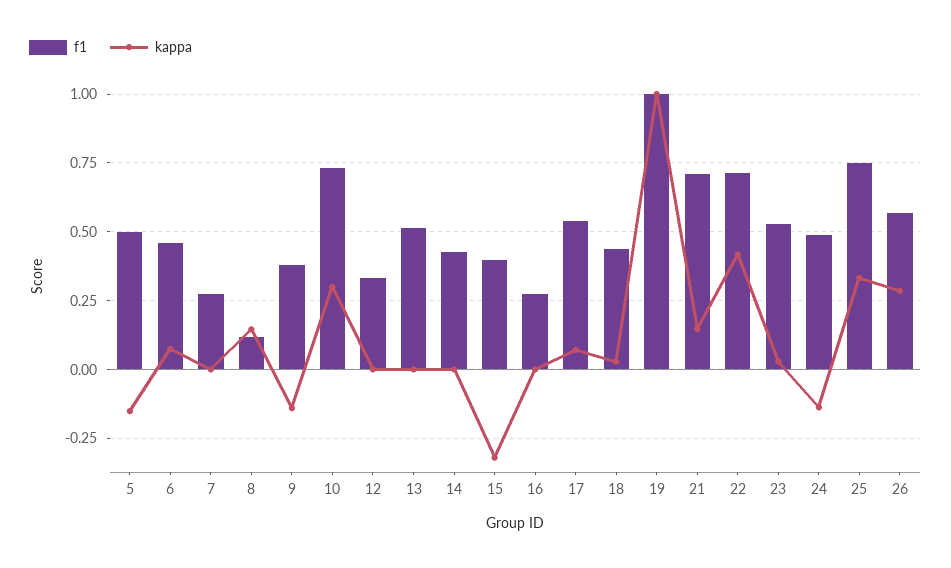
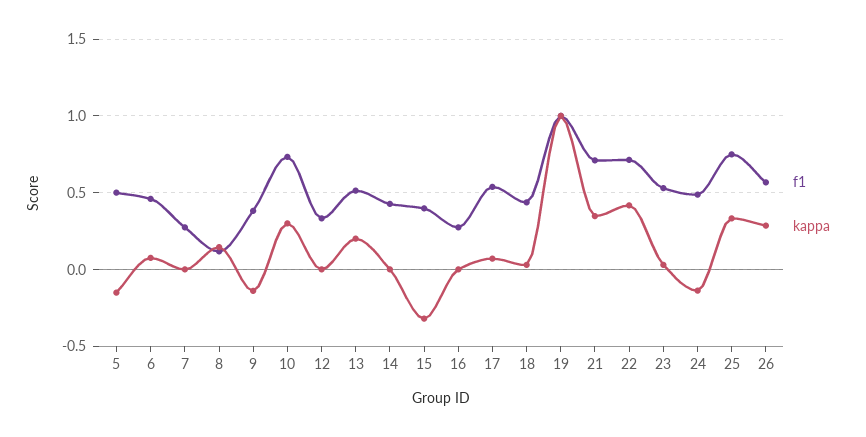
kappa, 13: 0 -> 0.2
kappa, 21: 0.15 -> 0.35

